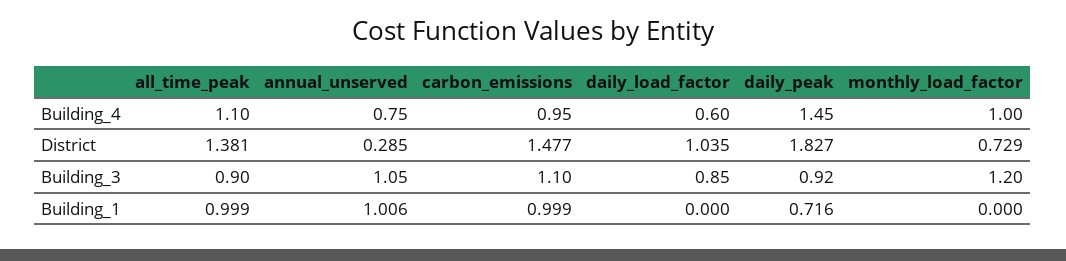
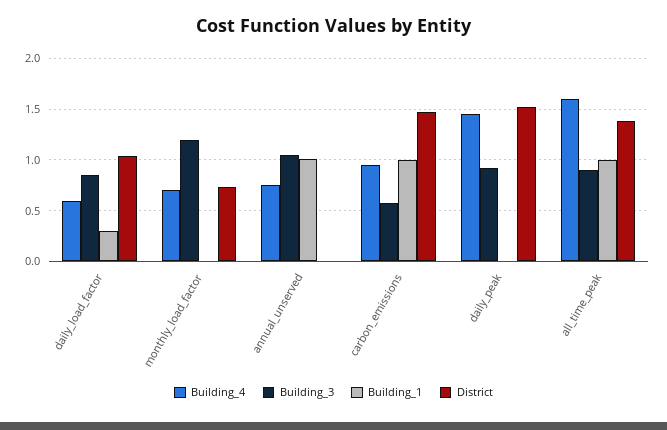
Building_4, all_time_peak: 1.1 -> 1.6
Building_4, monthly_load_factor: 1 -> 0.7
District, annual_unserved: 0.285 -> 0
District, daily_peak: 1.827 -> 1.5
Building_3, carbon_emissions: 1.1 -> 0.6
Building_1, daily_load_factor: 0 -> 0.3
Building_1, daily_peak: 0.716 -> 0

